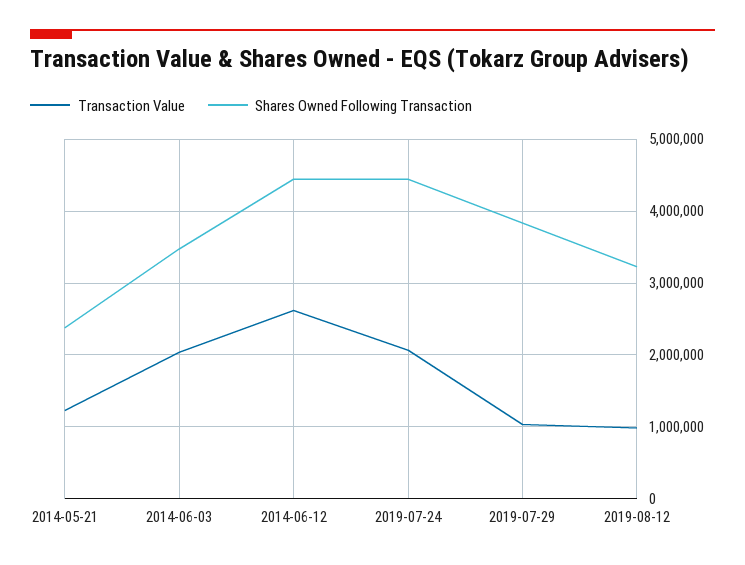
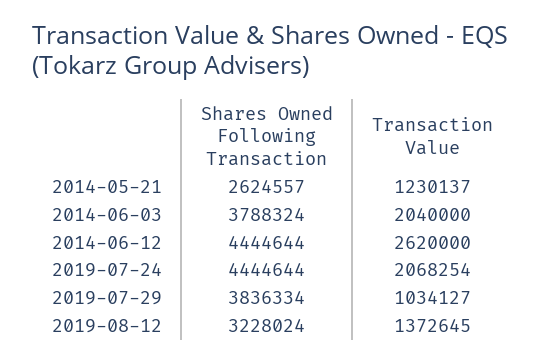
Shares Owned Following Transaction, 2014-05-21: 2400000 -> 2624557
Shares Owned Following Transaction, 2014-06-03: 3500000 -> 3788324
Transaction Value, 2019-08-12: 1000000 -> 1372645

